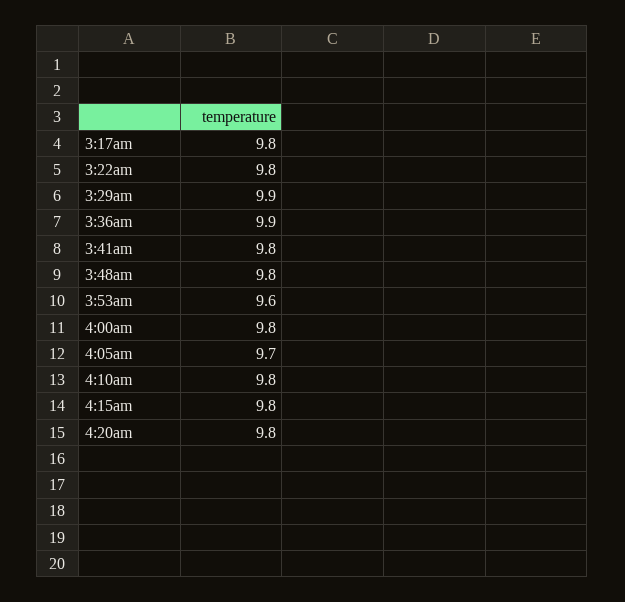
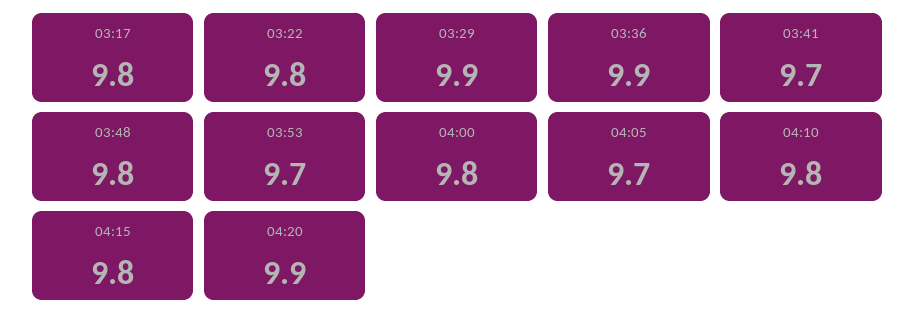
3:41am: 9.8 -> 9.7
3:53am: 9.6 -> 9.7
4:20am: 9.8 -> 9.9

